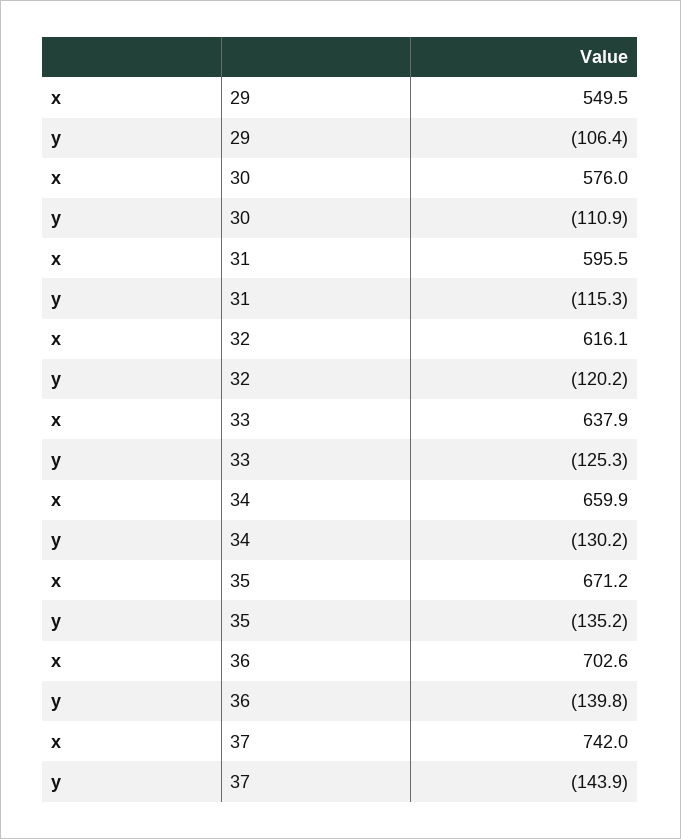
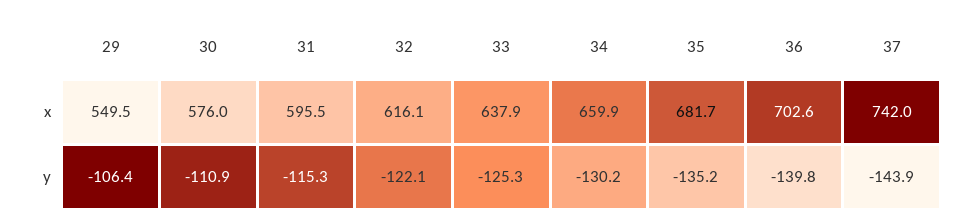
y, 32: -120.2 -> -122.1
x, 35: 671.2 -> 681.7

